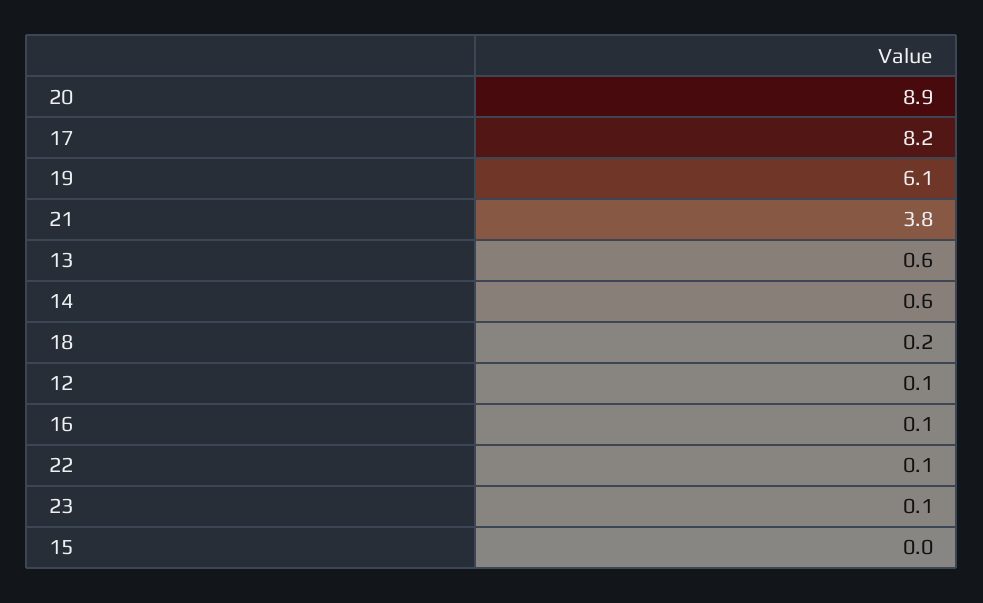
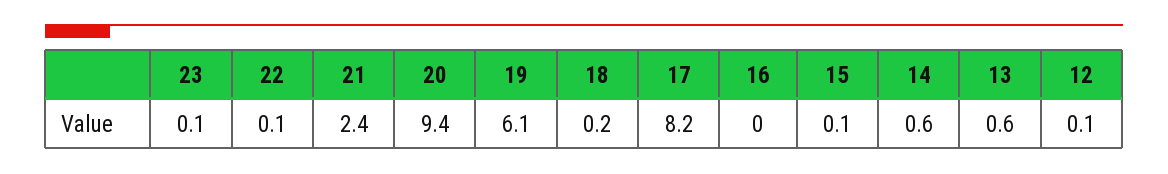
20: 8.9 -> 9.4
21: 3.8 -> 2.4
16: 0.1 -> 0
15: 0 -> 0.1

